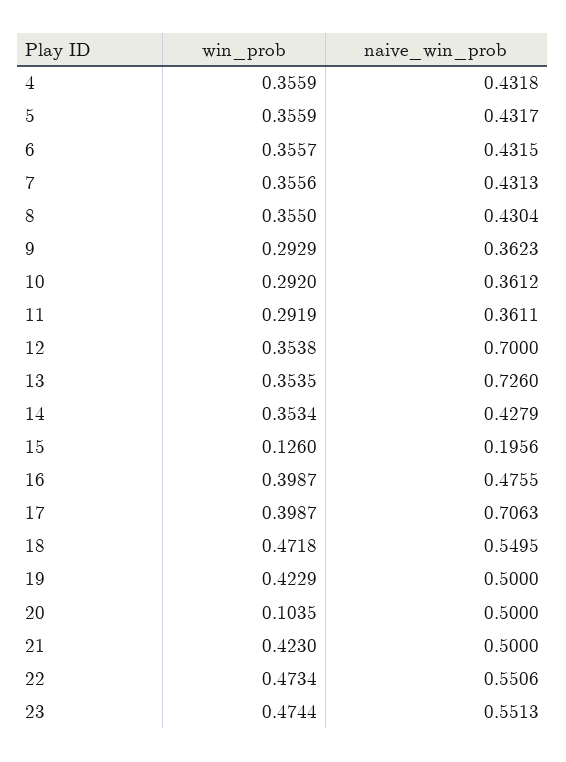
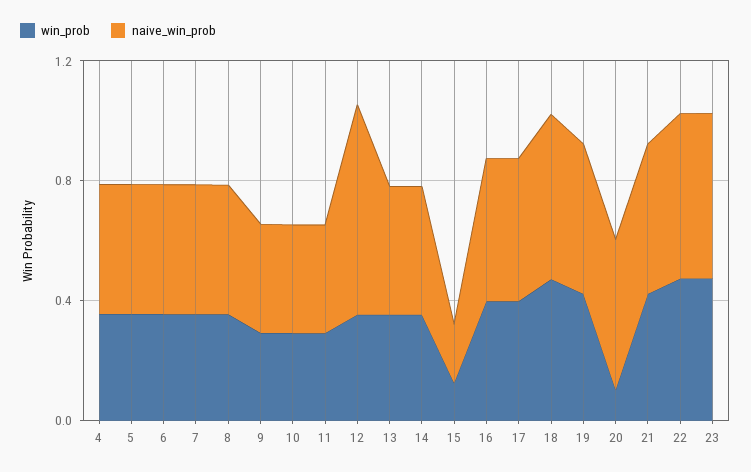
naive_win_prob, 13: 0.726 -> 0.4
naive_win_prob, 17: 0.7063 -> 0.5

